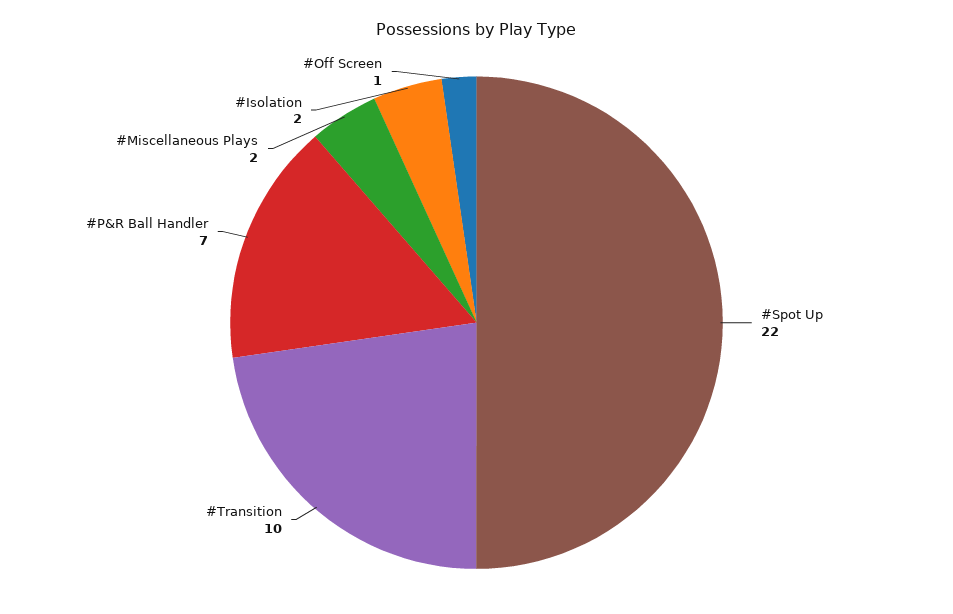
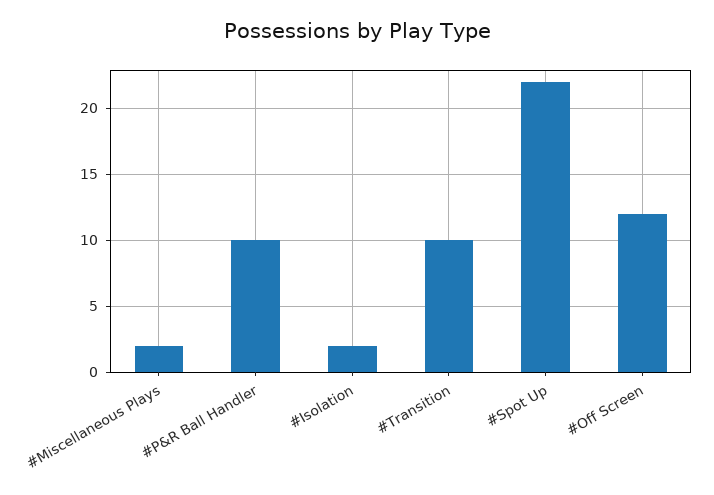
#P&R Ball Handler: 7 -> 10
#Off Screen: 1 -> 12

